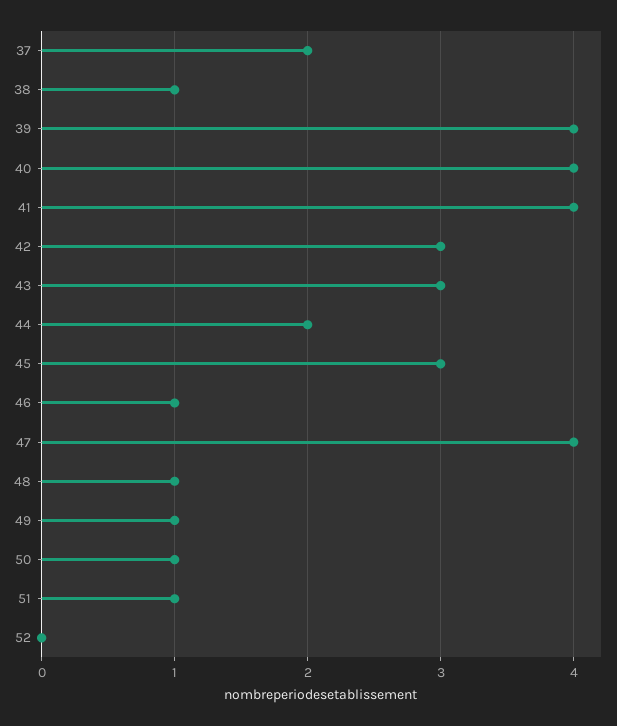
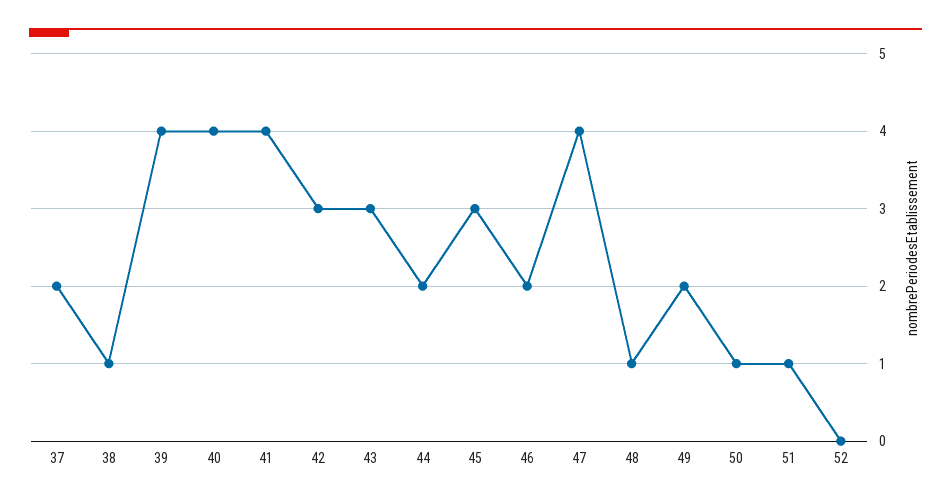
46: 1 -> 2
49: 1 -> 2

